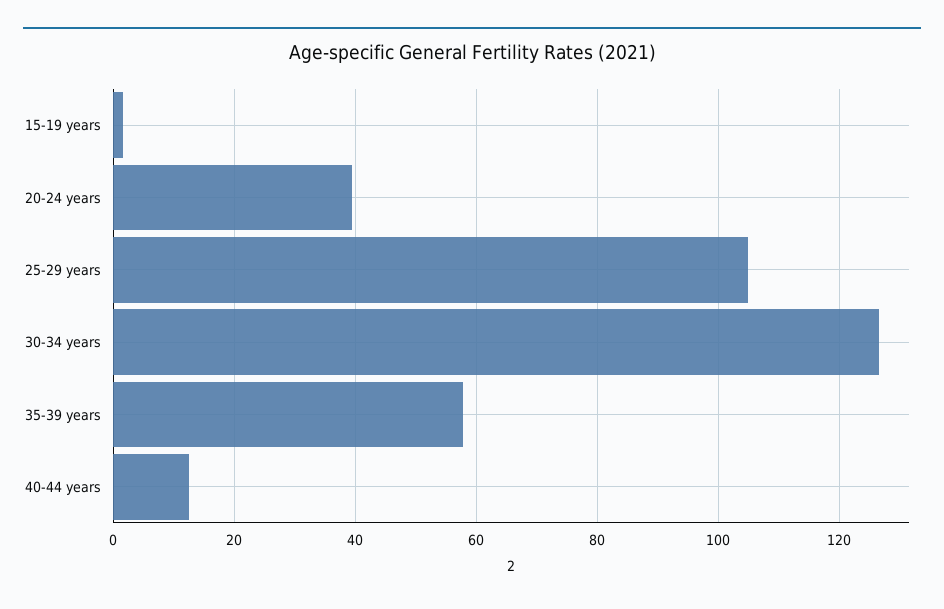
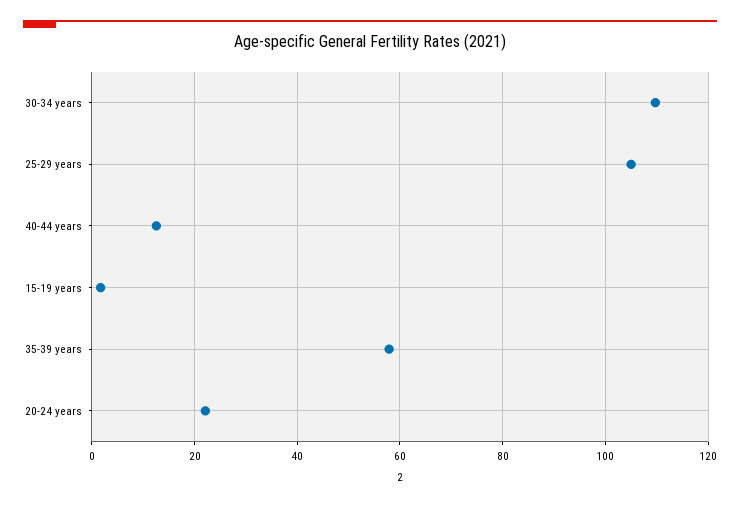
20-24 years: 40 -> 22
30-34 years: 126 -> 110

